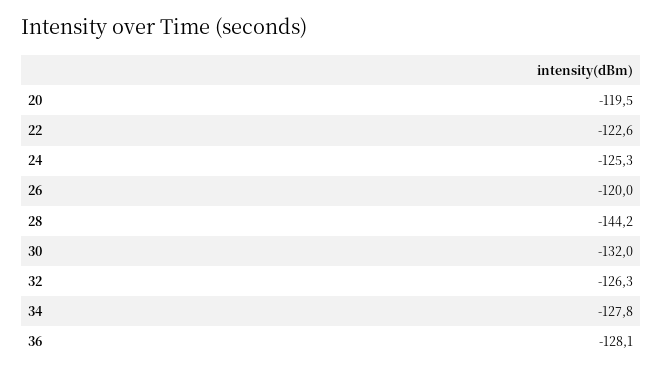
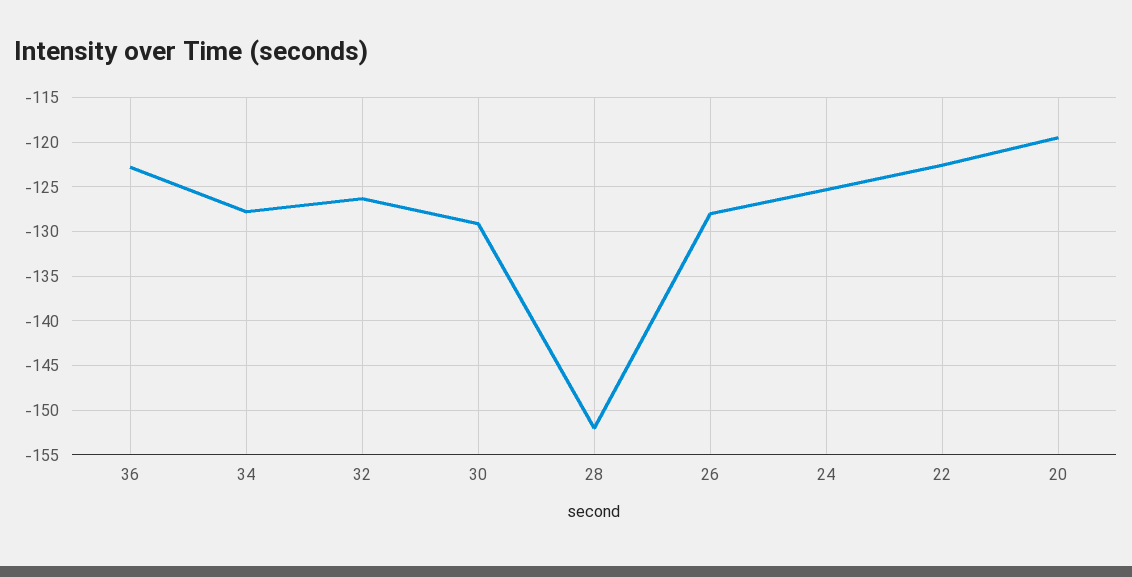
26: -120 -> -128
28: -144.2 -> -152
30: -132 -> -129
36: -128.1 -> -123

